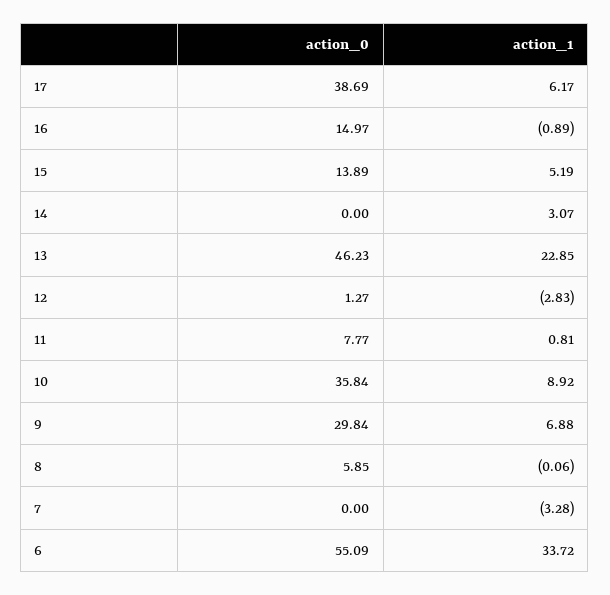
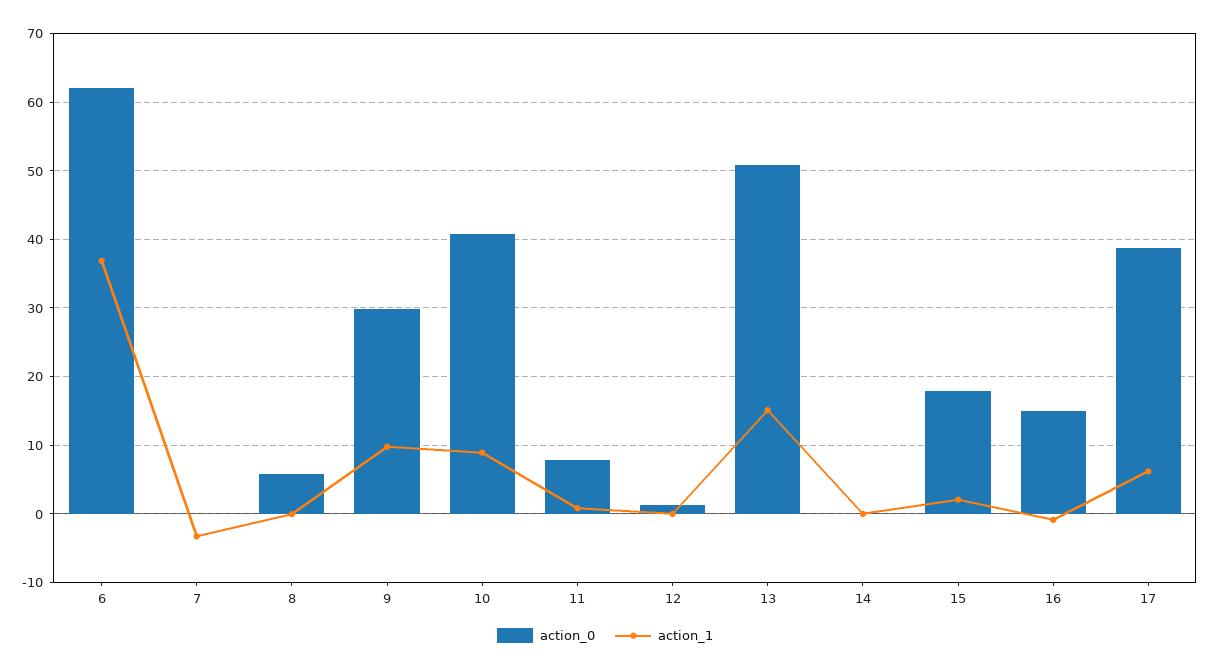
action_0, 15: 13.89 -> 18
action_1, 15: 5.19 -> 2
action_1, 14: 3.07 -> 0
action_0, 13: 46.23 -> 51
action_1, 13: 22.85 -> 15
action_1, 12: -2.83 -> 0
action_0, 10: 35.84 -> 41
action_1, 9: 6.88 -> 10
action_0, 6: 55.09 -> 62
action_1, 6: 33.72 -> 37

